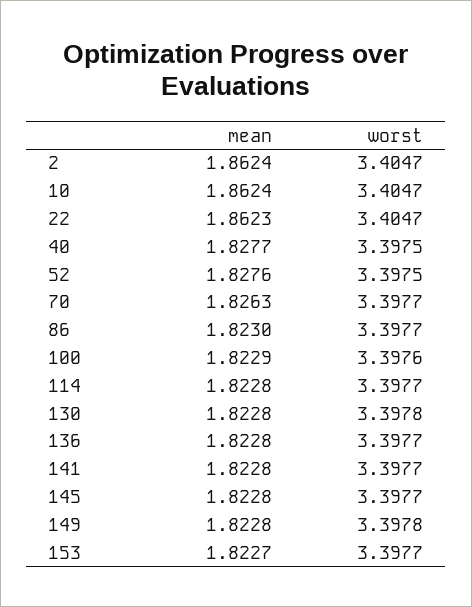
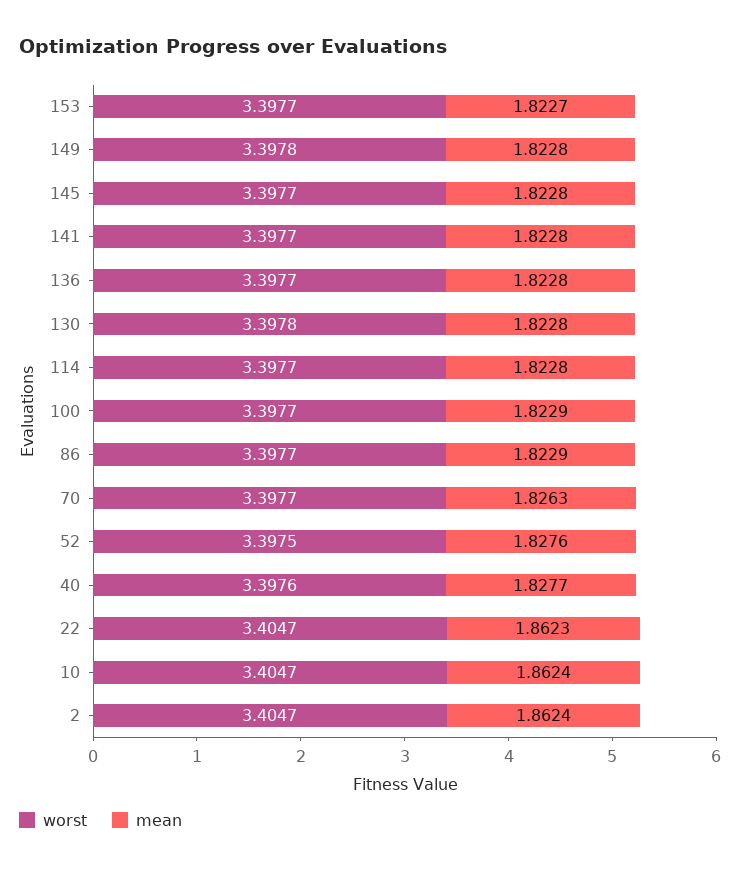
worst, 40: 3.3975 -> 3.3976
mean, 86: 1.823 -> 1.8229
worst, 100: 3.3976 -> 3.3977

